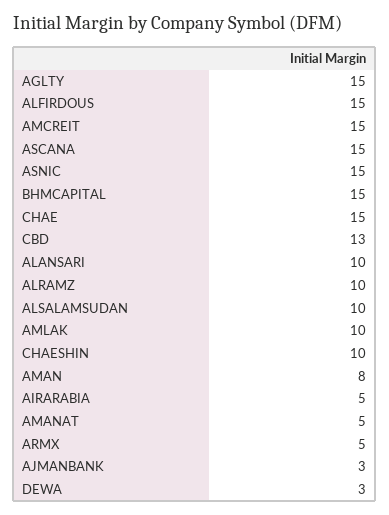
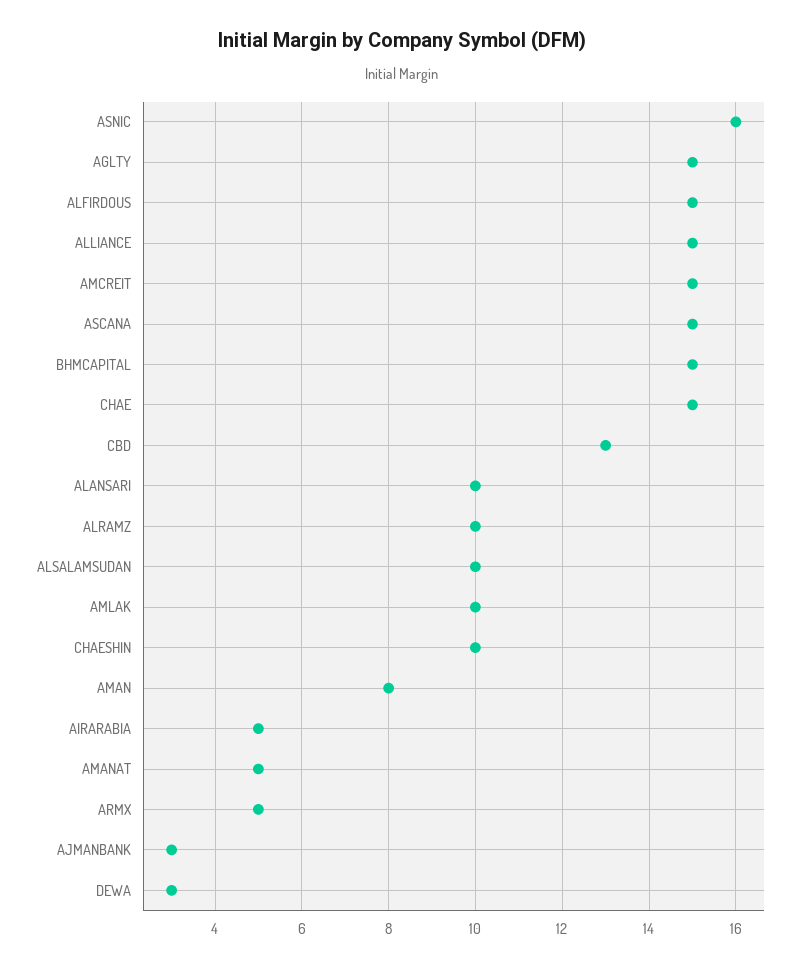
ASNIC: 15 -> 16
ALLIANCE: none -> 15

